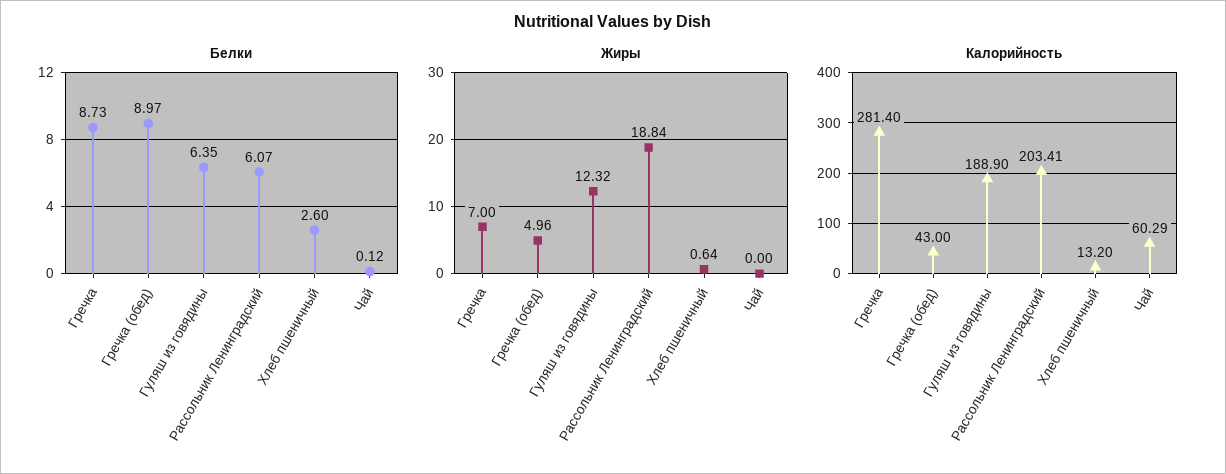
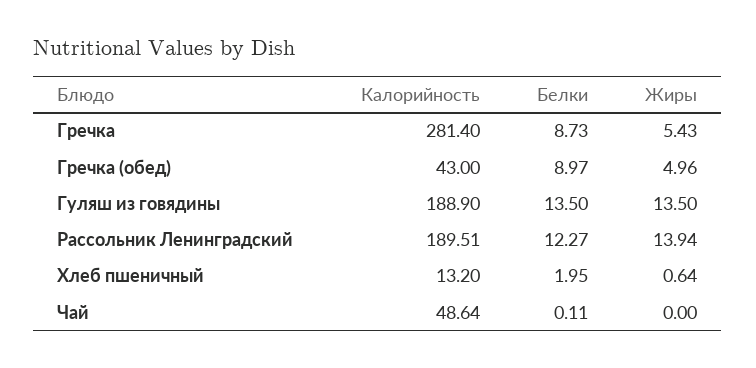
Белки, Гуляш из говядины: 6.35 -> 13.5
Белки, Рассольник Ленинградский: 6.07 -> 12.27
Белки, Хлеб пшеничный: 2.6 -> 1.95
Белки, Чай: 0.12 -> 0.11
Жиры, Гречка: 7 -> 5.43
Жиры, Гуляш из говядины: 12.32 -> 13.5
Жиры, Рассольник Ленинградский: 18.84 -> 13.94
Калорийность, Рассольник Ленинградский: 203.41 -> 189.51
Калорийность, Чай: 60.29 -> 48.64

